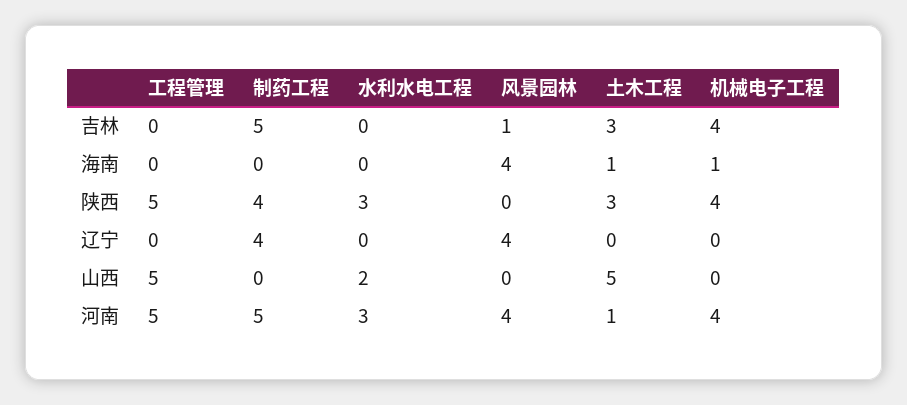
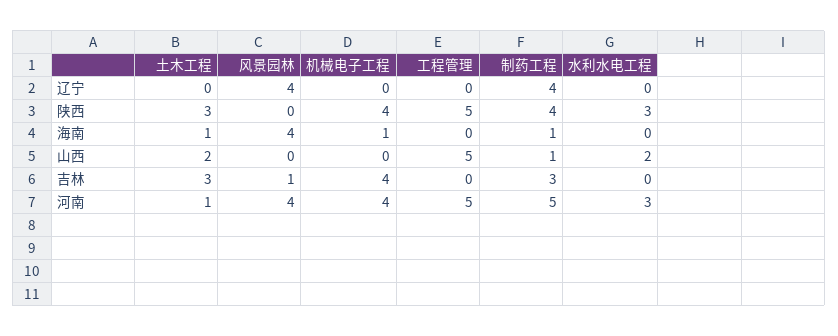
制药工程, 吉林: 5 -> 3
制药工程, 海南: 0 -> 1
制药工程, 山西: 0 -> 1
土木工程, 山西: 5 -> 2

